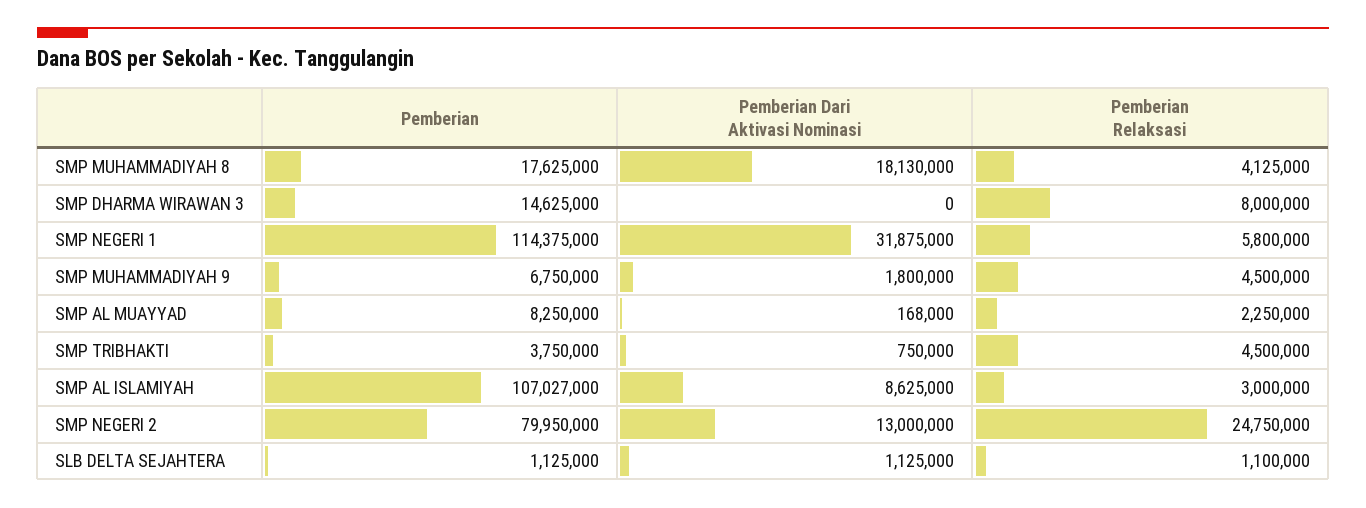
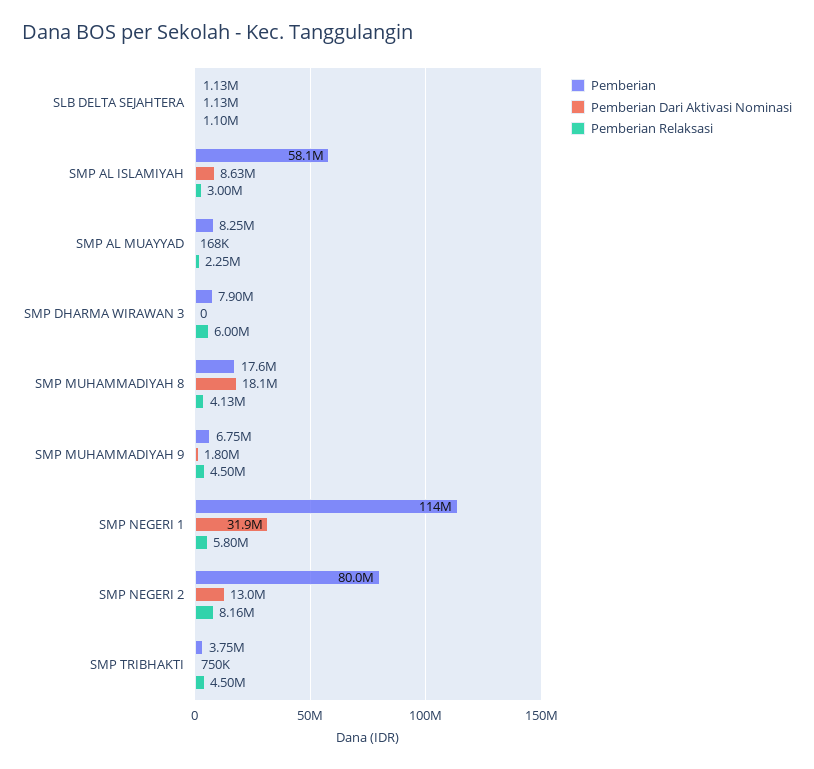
Pemberian, SMP DHARMA WIRAWAN 3: 14625000 -> 7900000
Pemberian Relaksasi, SMP DHARMA WIRAWAN 3: 8000000 -> 6000000
Pemberian, SMP AL ISLAMIYAH: 107027000 -> 58100000
Pemberian Relaksasi, SMP NEGERI 2: 24750000 -> 8160000

